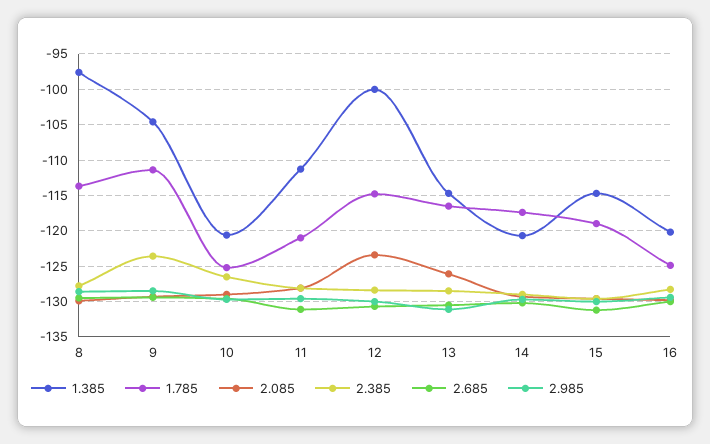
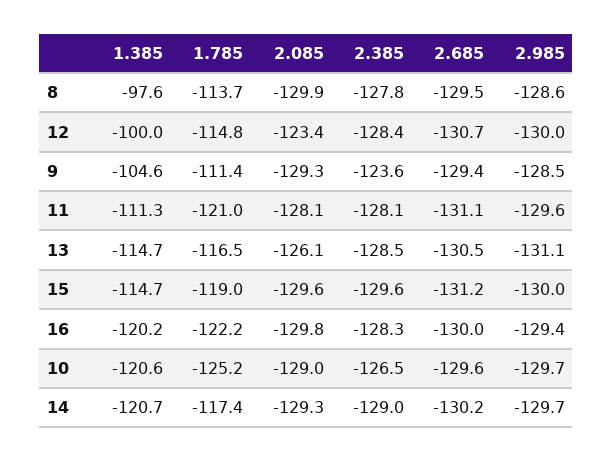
1.785, 16: -125 -> -122.2

